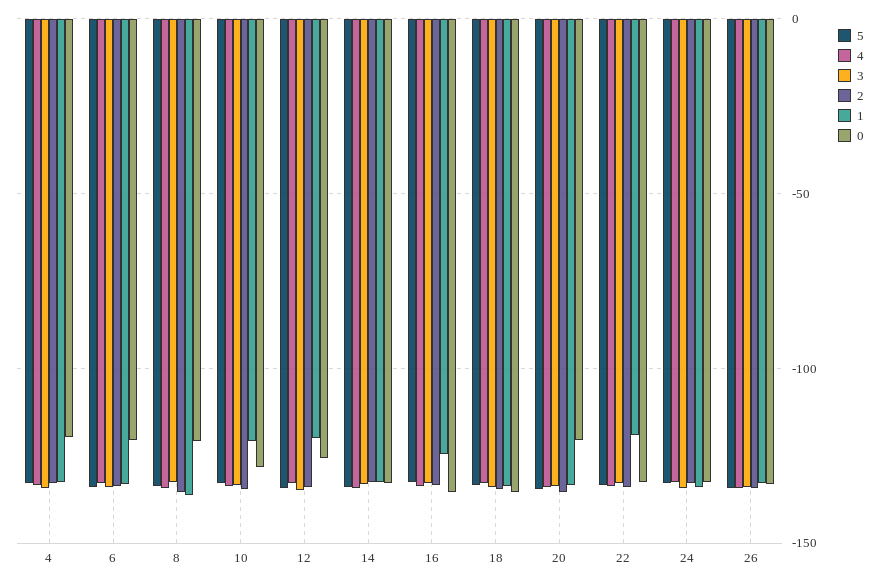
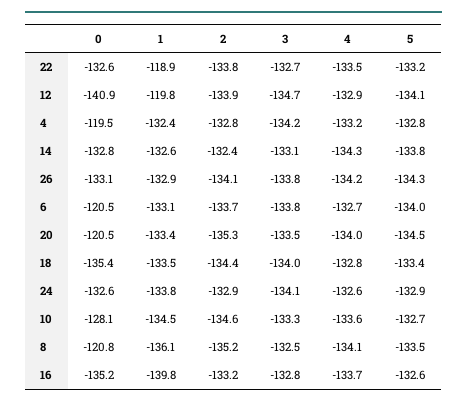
1, 10: -120 -> -134.5
0, 12: -125 -> -140.9
1, 16: -125 -> -139.8

